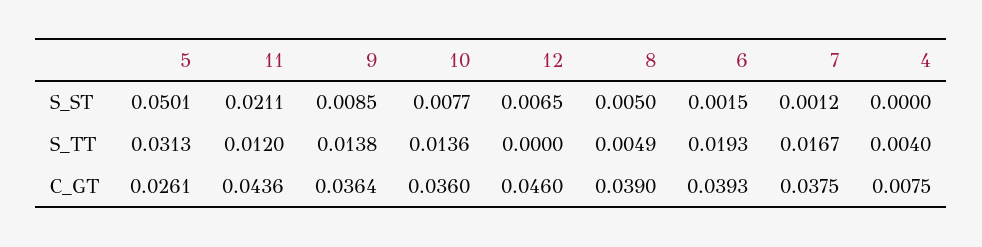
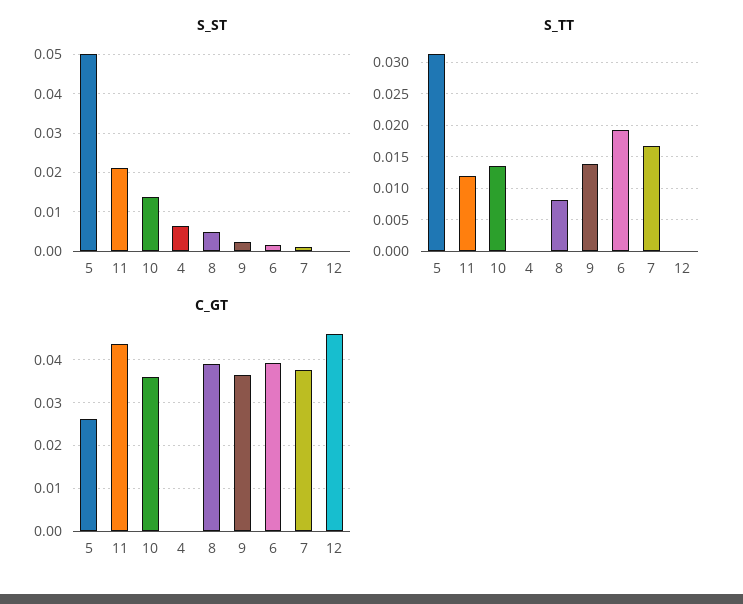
S_ST, 9: 0.0085 -> 0.002
S_ST, 10: 0.0077 -> 0.014
S_ST, 12: 0.0065 -> 0
S_ST, 4: 0 -> 0.006
S_TT, 8: 0.0049 -> 0.008
S_TT, 4: 0.004 -> 0
C_GT, 4: 0.0075 -> 0

